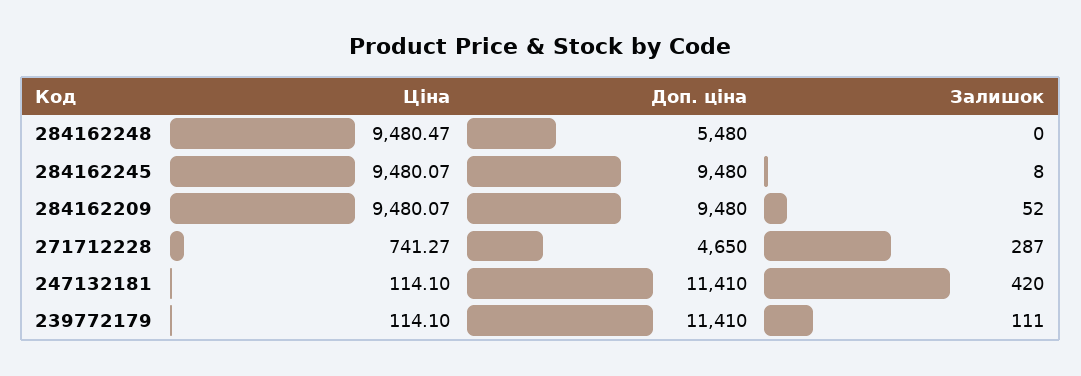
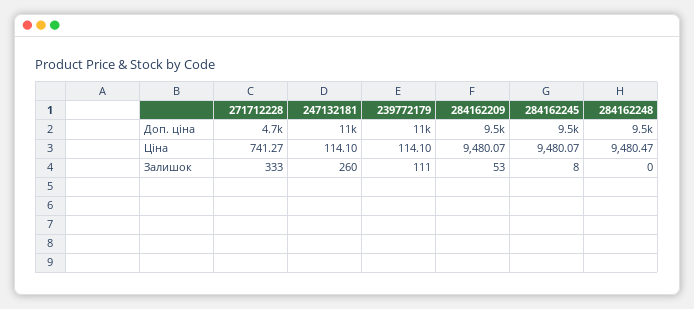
Доп. ціна, 284162248: 5480 -> 9500
Залишок, 284162209: 52 -> 53
Залишок, 271712228: 287 -> 333
Залишок, 247132181: 420 -> 260

